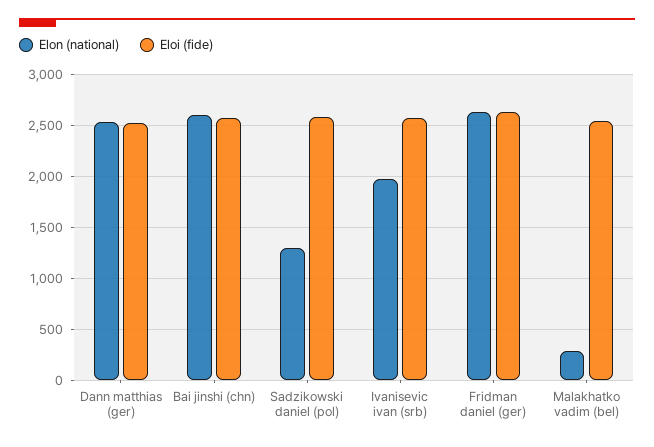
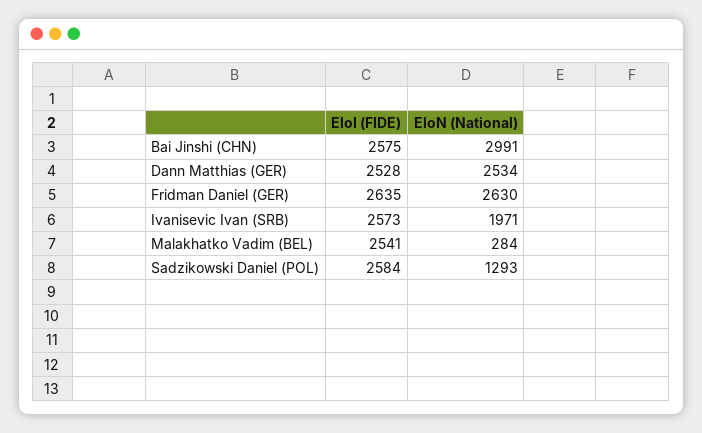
Elon (national), Bai jinshi (chn): 2600 -> 2991

